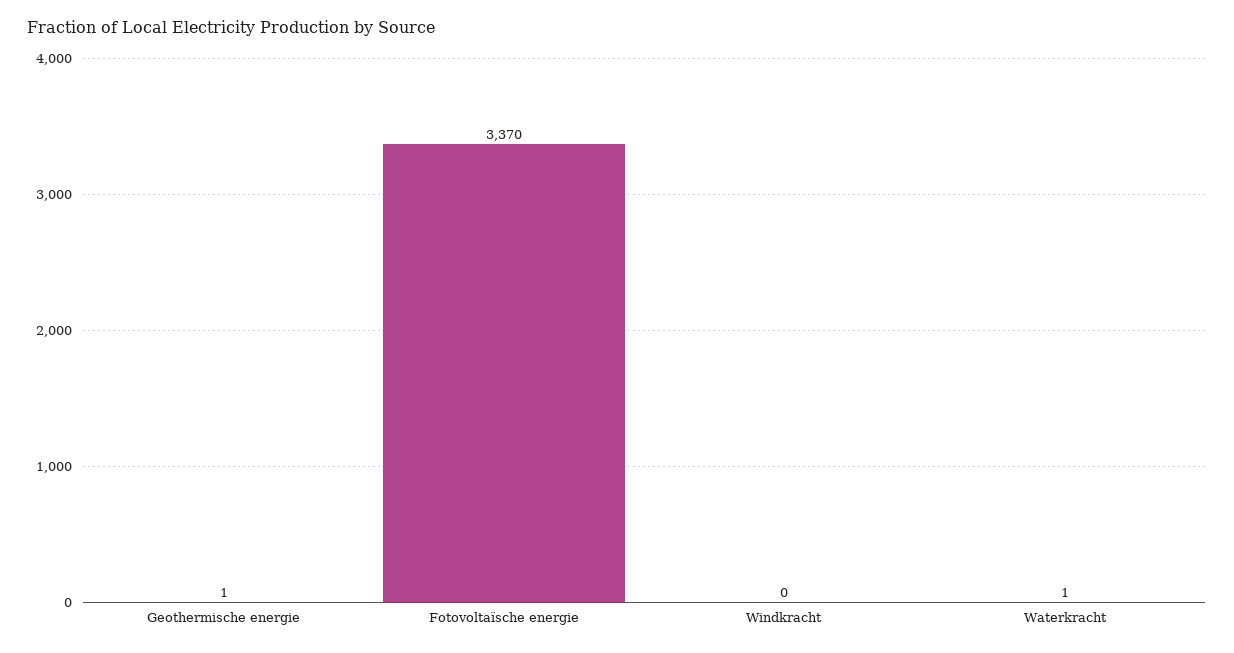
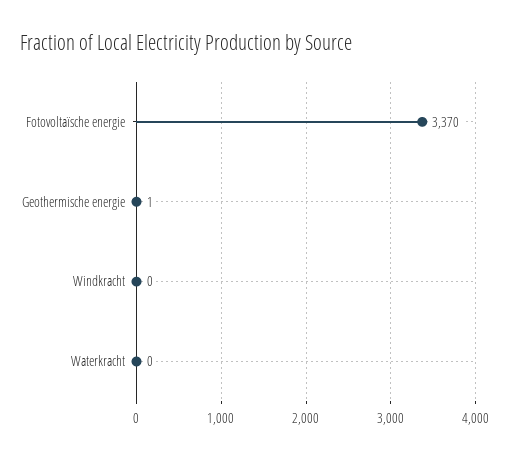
Waterkracht: 1 -> 0

